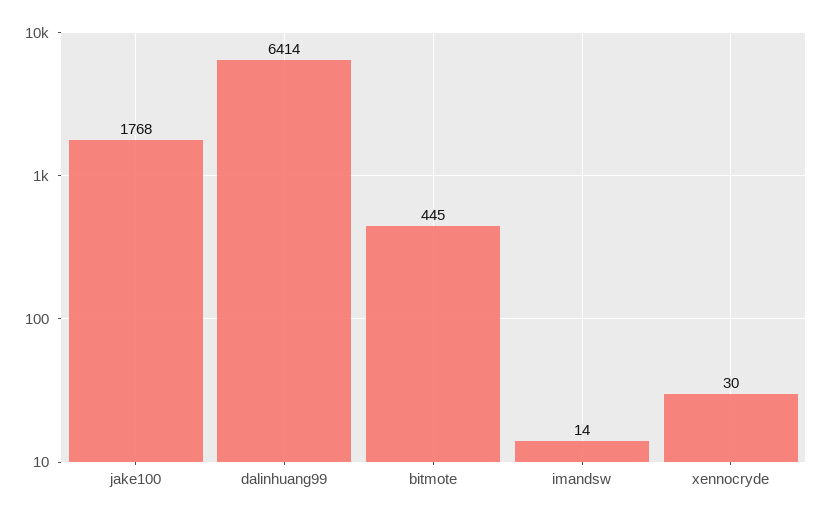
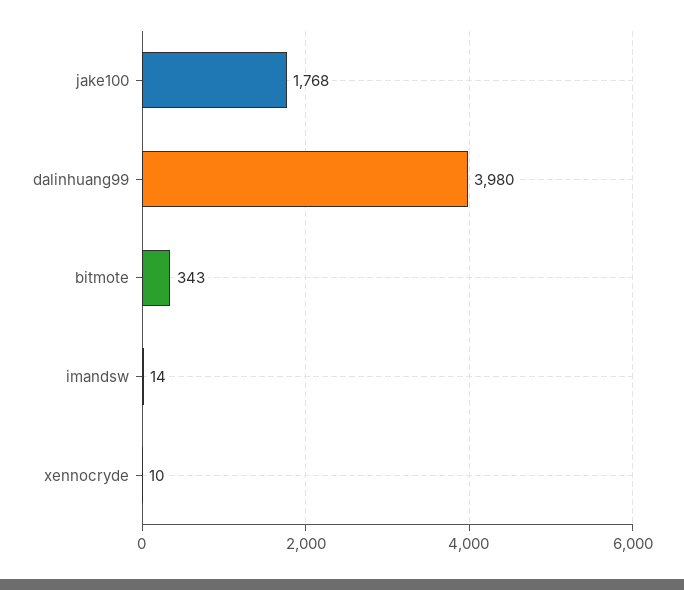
dalinhuang99: 6414 -> 3980
bitmote: 445 -> 343
xennocryde: 30 -> 10

